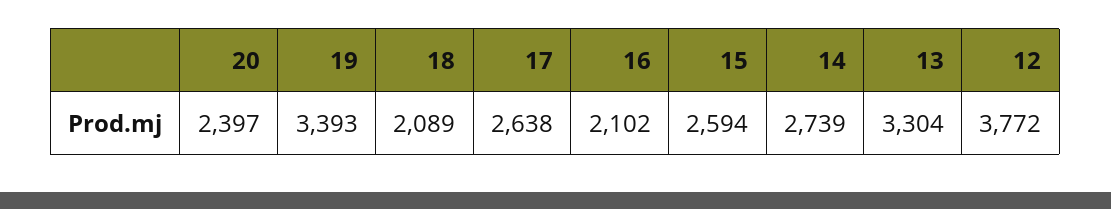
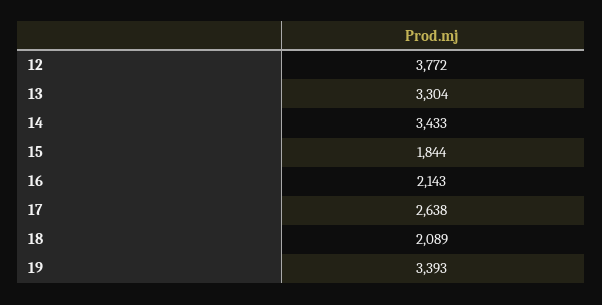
20: 2397 -> none
16: 2102 -> 2143
15: 2594 -> 1844
14: 2739 -> 3433

